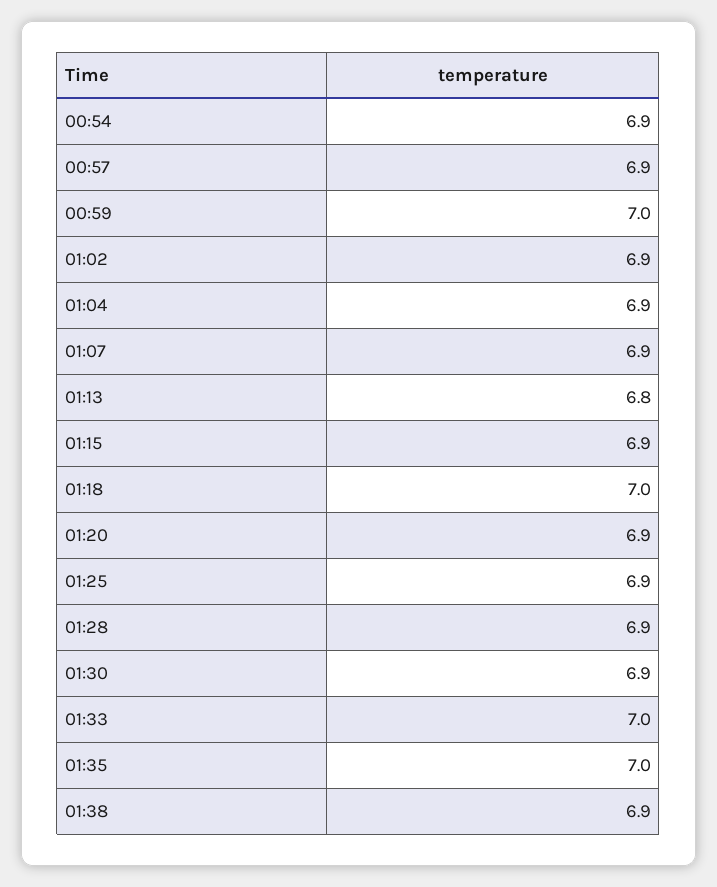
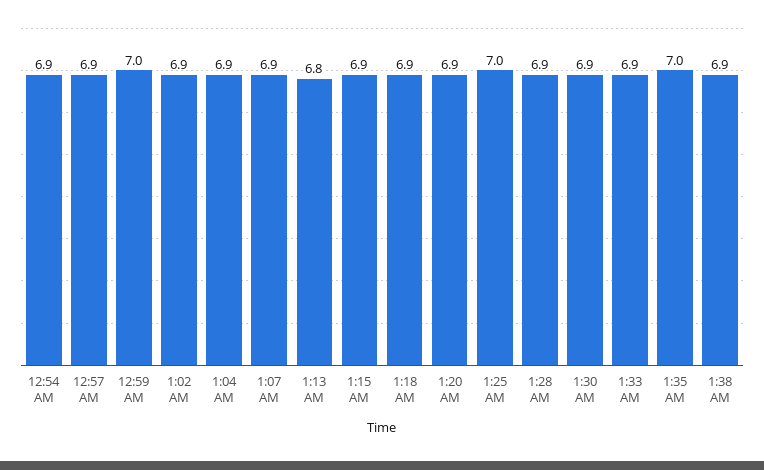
01:18: 7 -> 6.9
01:25: 6.9 -> 7
01:33: 7 -> 6.9

